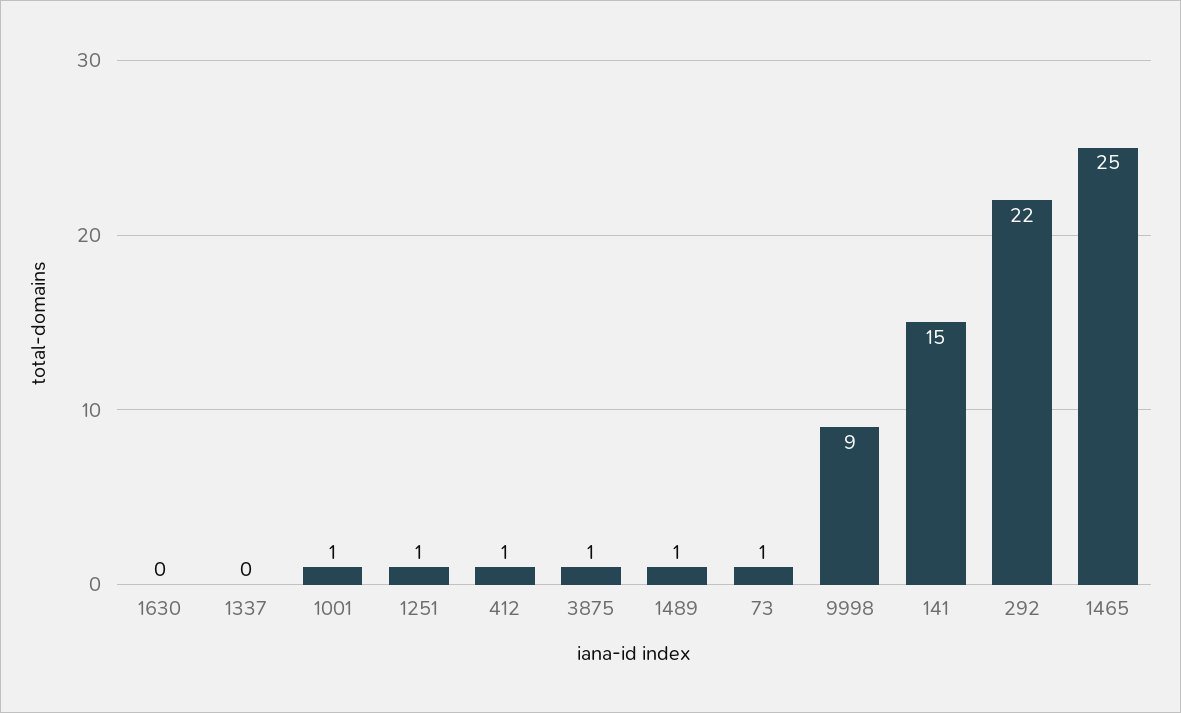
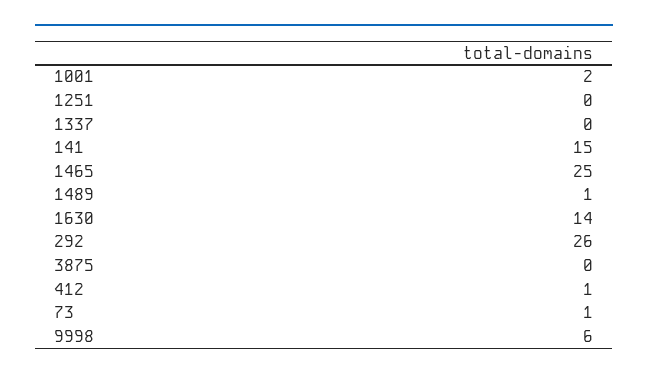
1630: 0 -> 14
1001: 1 -> 2
1251: 1 -> 0
3875: 1 -> 0
9998: 9 -> 6
292: 22 -> 26

